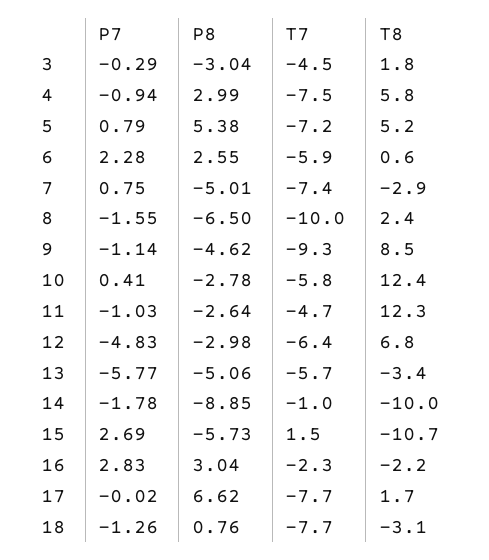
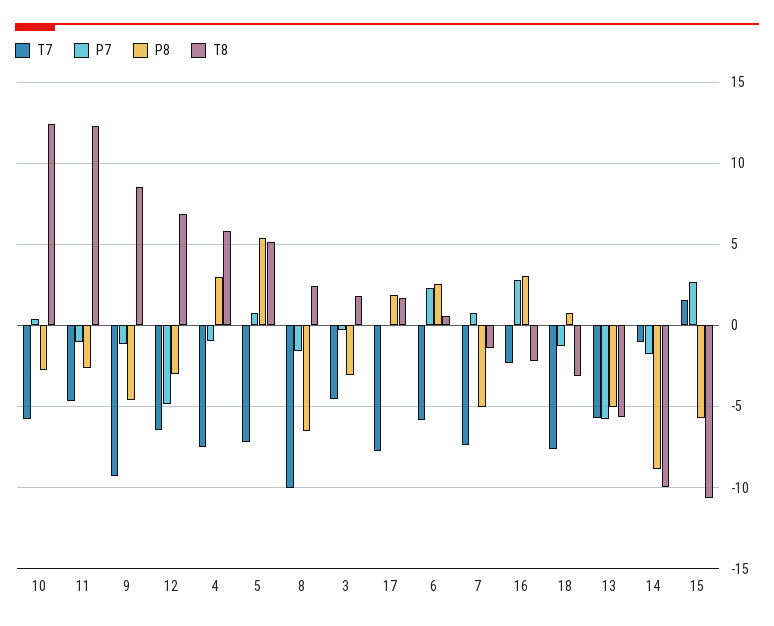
T8, 7: -2.9 -> -1.5
T8, 13: -3.4 -> -5.5
P8, 17: 6.62 -> 2

